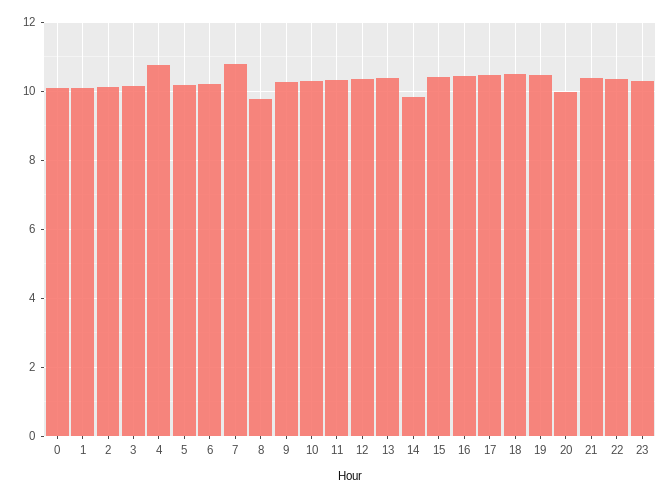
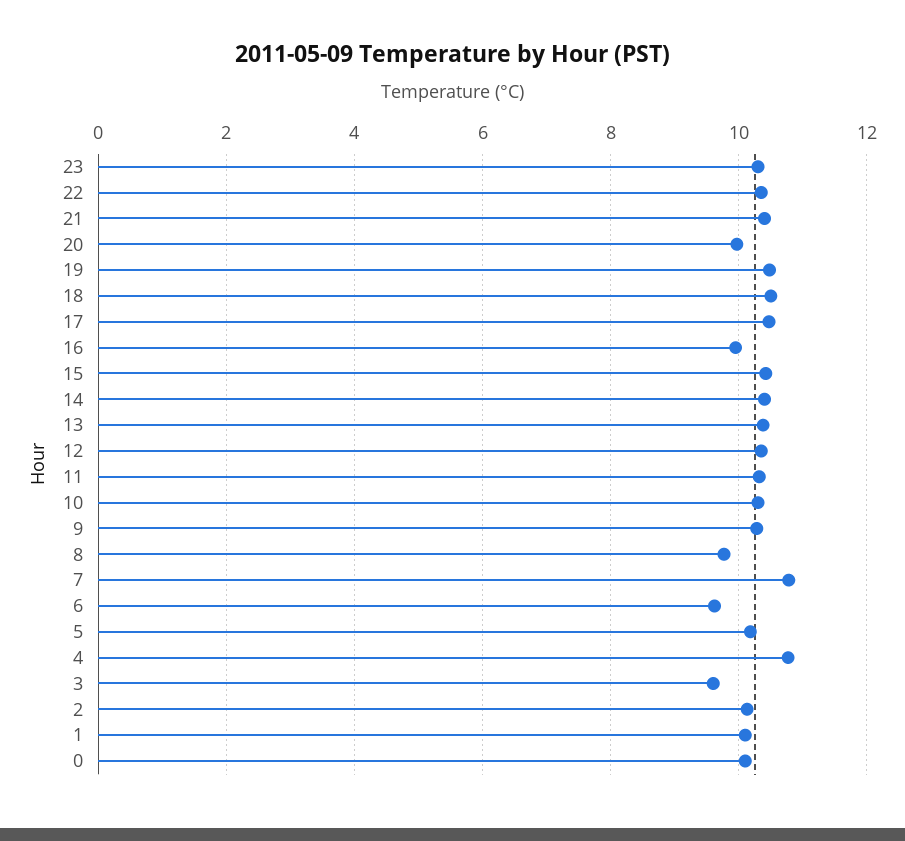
3: 10.2 -> 9.6
6: 10.2 -> 9.6
14: 9.8 -> 10.4
16: 10.4 -> 10

